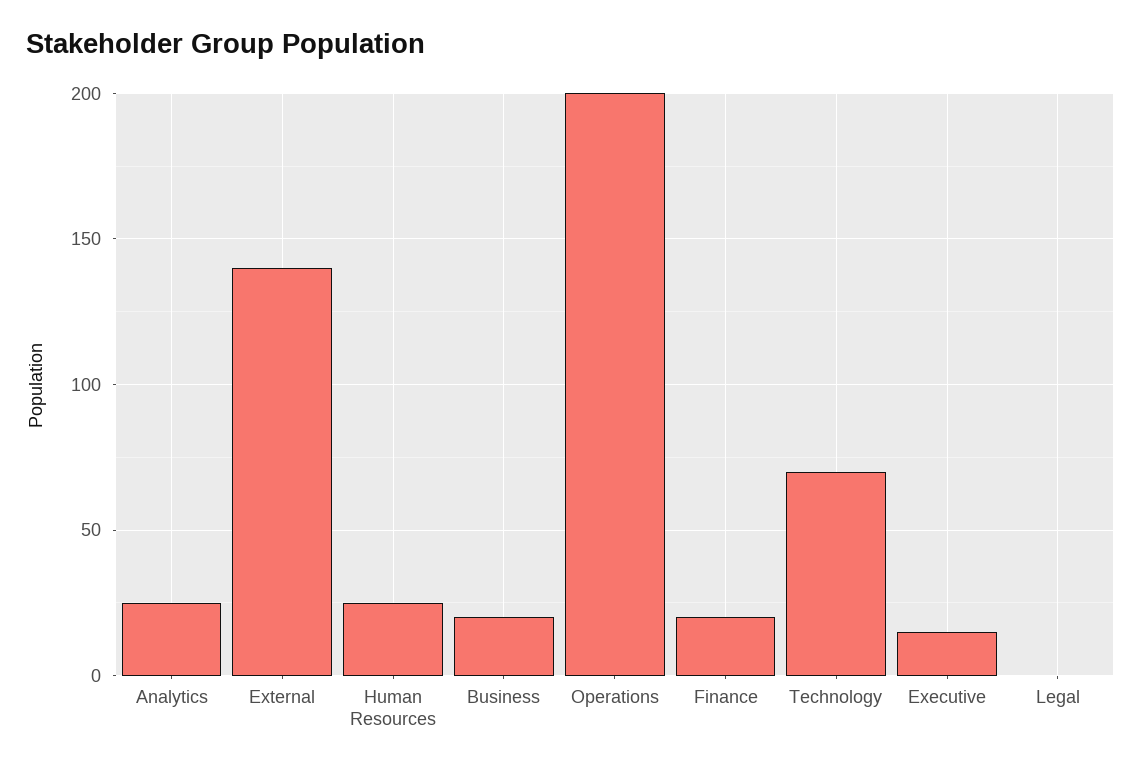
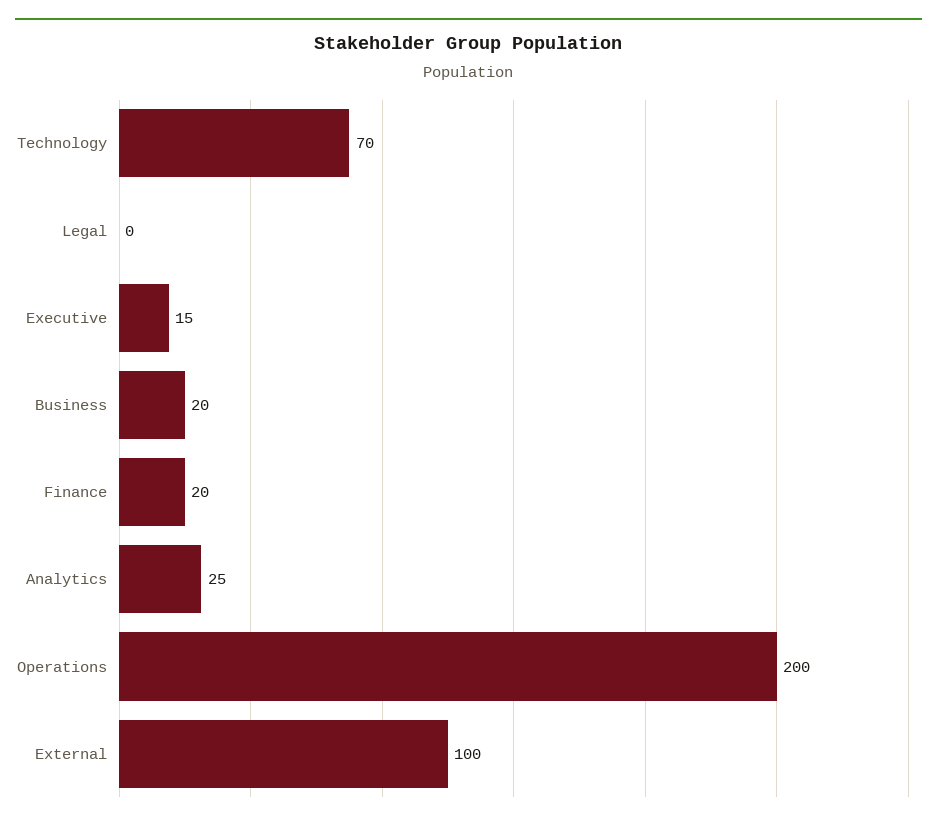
External: 140 -> 100
Human Resources: 25 -> none

